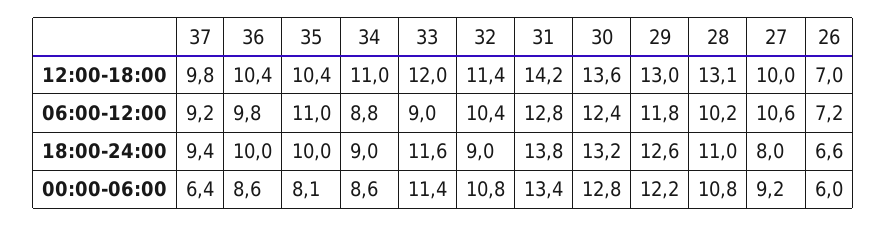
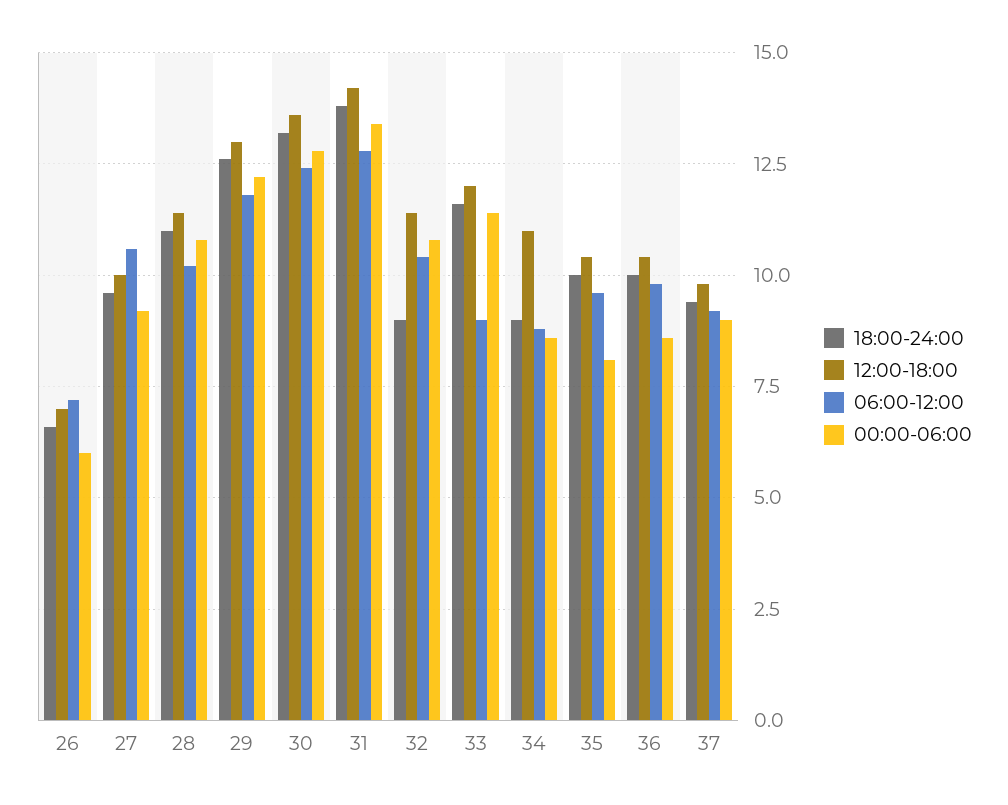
12:00-18:00, 28: 13.1 -> 11.5
06:00-12:00, 35: 11 -> 9.5
18:00-24:00, 27: 8 -> 9.5
00:00-06:00, 37: 6.4 -> 9

